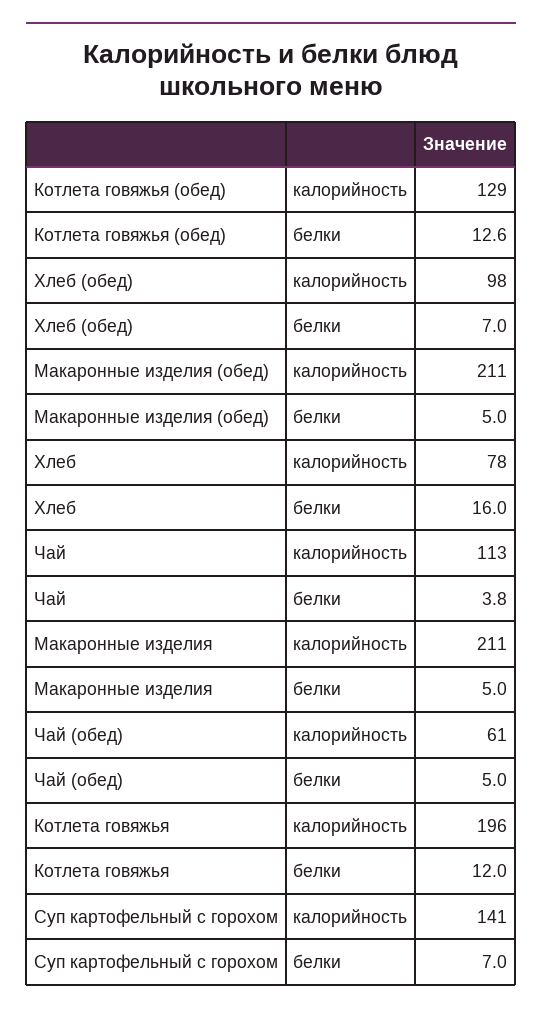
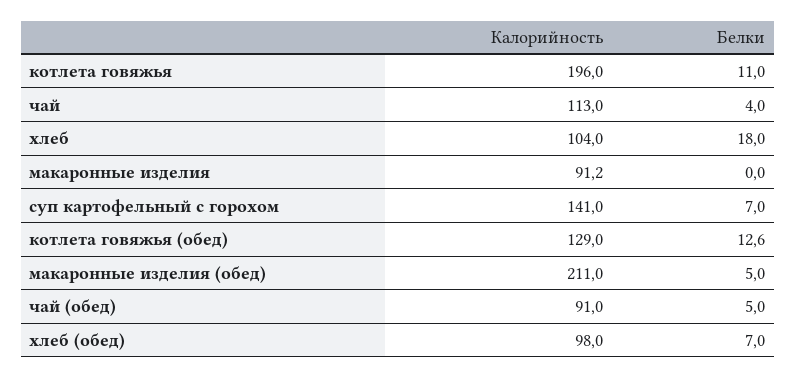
Хлеб, калорийность: 78 -> 104
Хлеб, белки: 16 -> 18
Чай, белки: 3.8 -> 4
Макаронные изделия, калорийность: 211 -> 91.2
Макаронные изделия, белки: 5 -> 0
Чай (обед), калорийность: 61 -> 91
Котлета говяжья, белки: 12 -> 11

